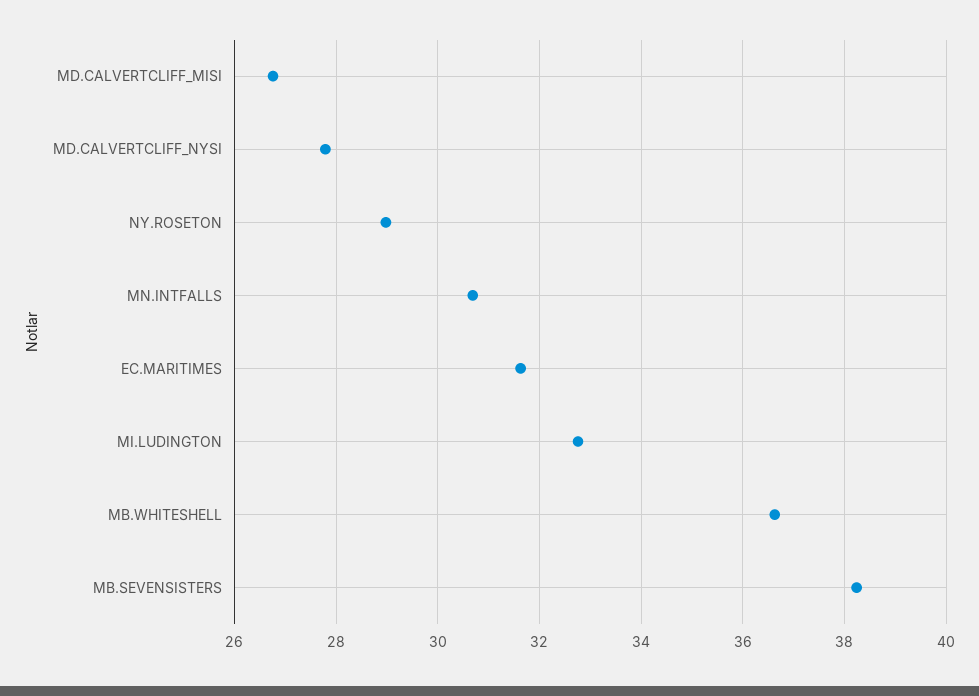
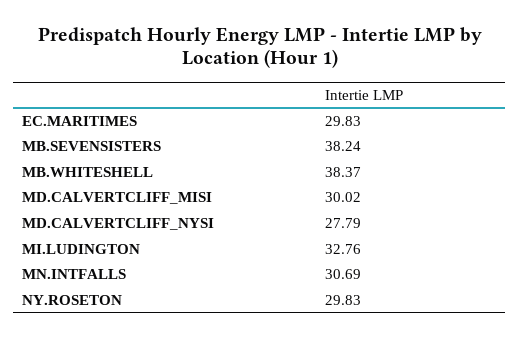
MD.CALVERTCLIFF_MISI: 26.8 -> 30.02
NY.ROSETON: 29 -> 29.83
EC.MARITIMES: 31.6 -> 29.83
MB.WHITESHELL: 36.6 -> 38.37

